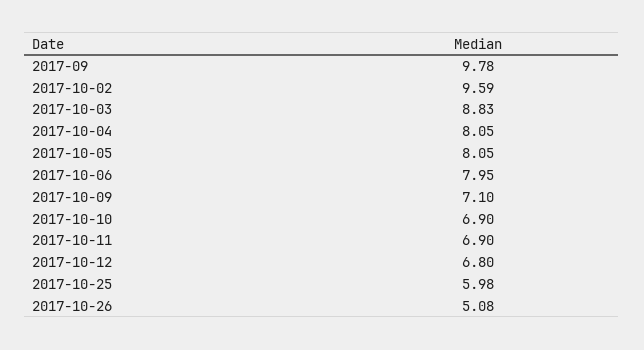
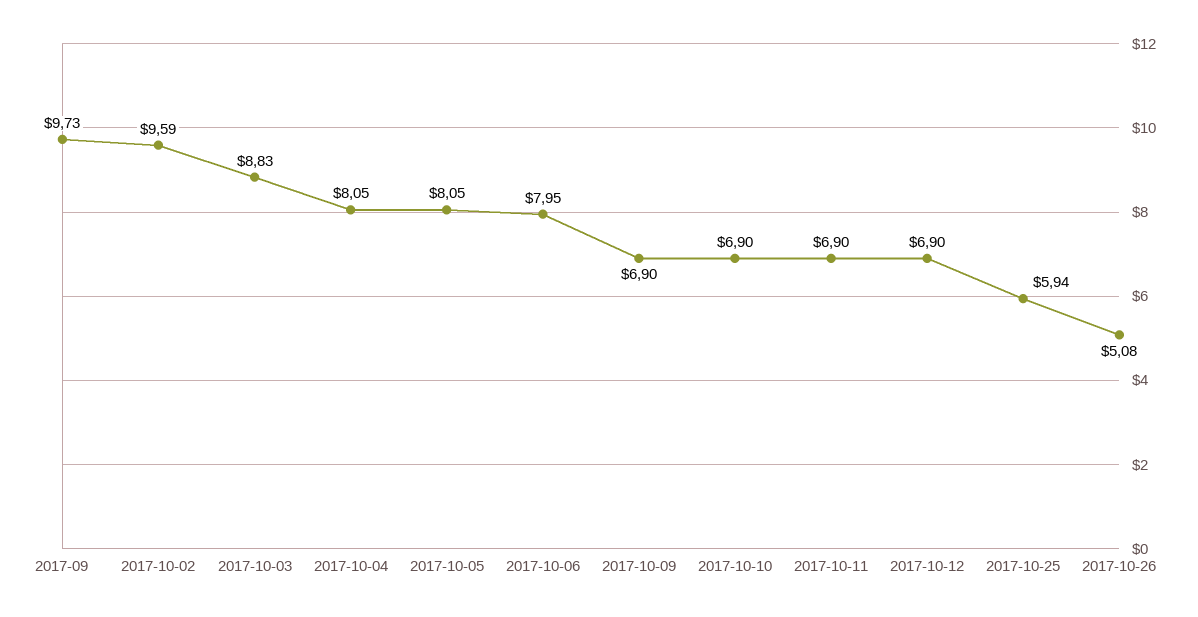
2017-09: 9.78 -> 9.73
2017-10-09: 7.1 -> 6.9
2017-10-12: 6.8 -> 6.9
2017-10-25: 5.98 -> 5.94

